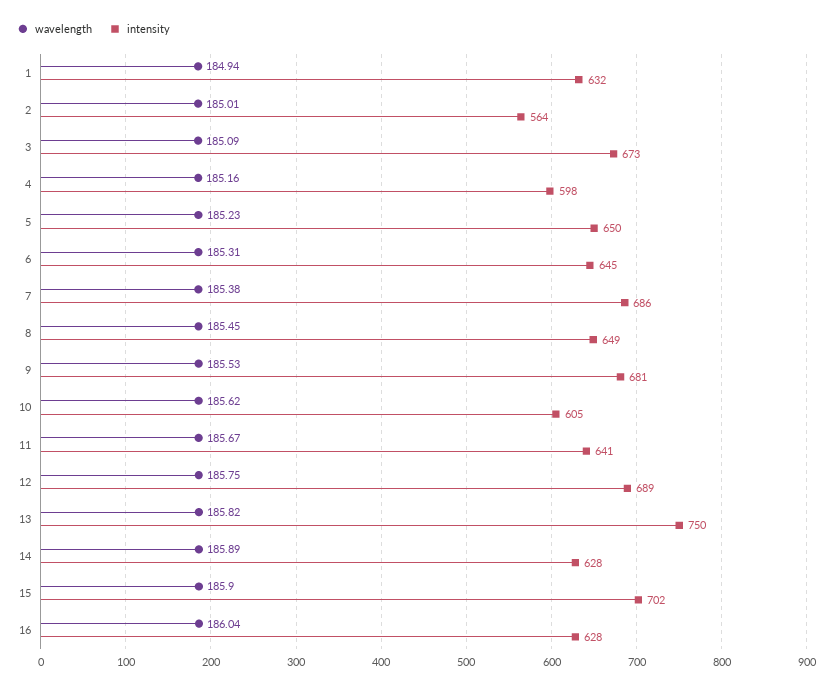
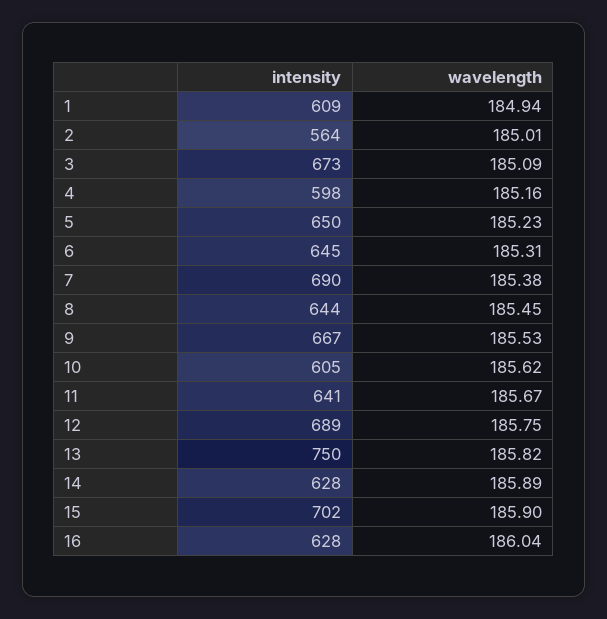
intensity, 1: 632 -> 609
intensity, 7: 686 -> 690
intensity, 8: 649 -> 644
intensity, 9: 681 -> 667

